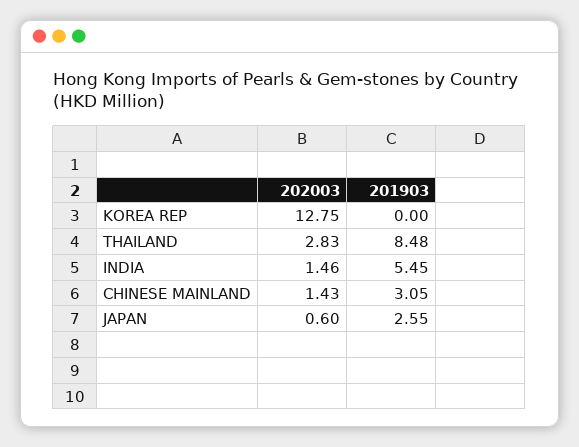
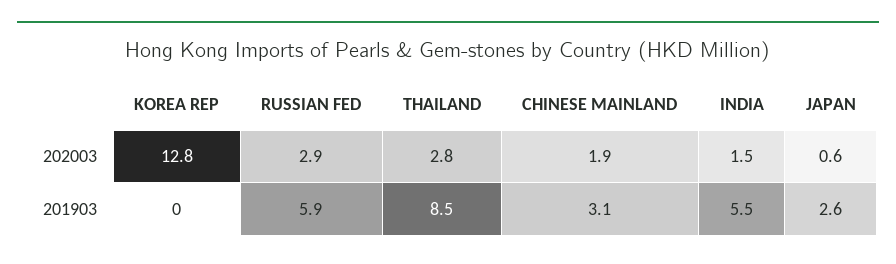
202003, CHINESE MAINLAND: 1.43 -> 1.9
202003, RUSSIAN FED: none -> 2.9
201903, RUSSIAN FED: none -> 5.9

